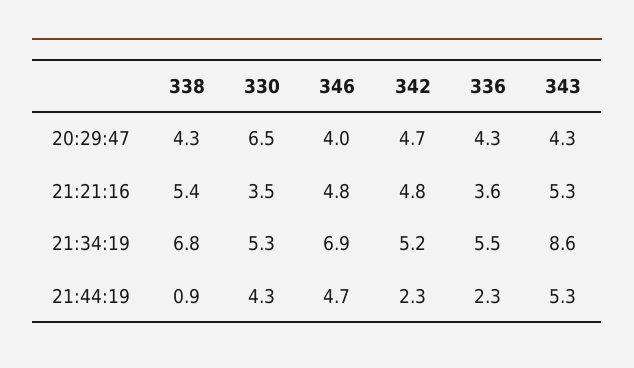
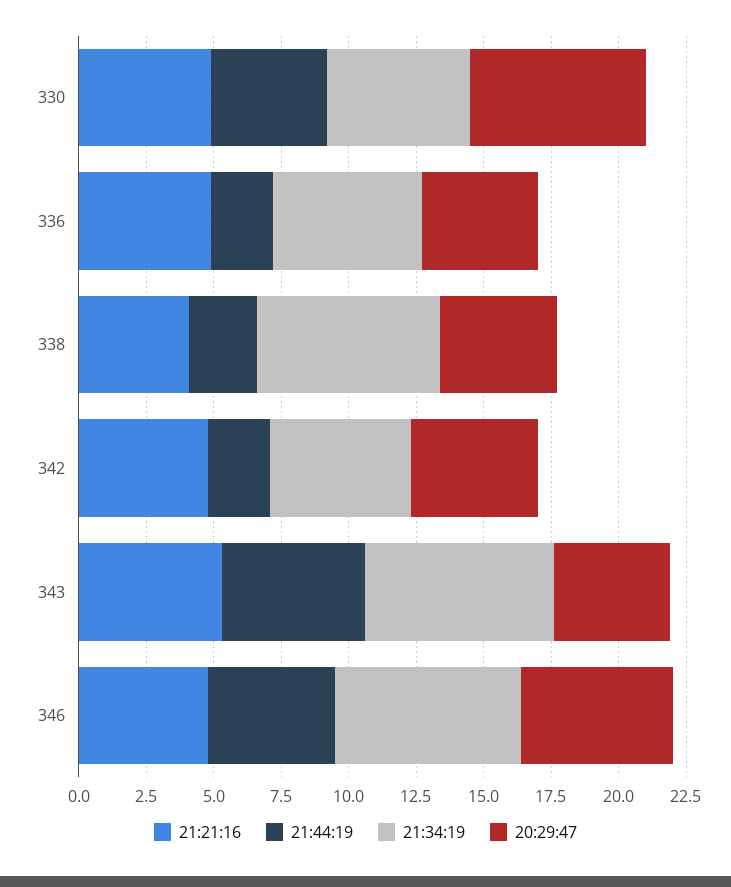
20:29:47, 346: 4 -> 5.5
21:21:16, 338: 5.4 -> 4
21:21:16, 330: 3.5 -> 5
21:21:16, 336: 3.6 -> 5
21:34:19, 343: 8.6 -> 7
21:44:19, 338: 0.9 -> 2.5

